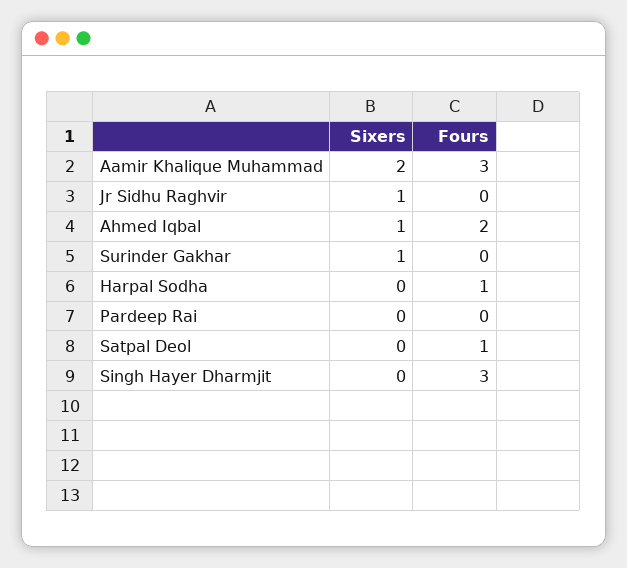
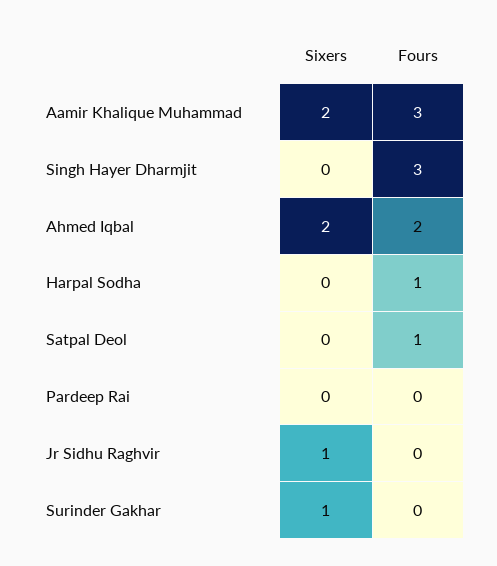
Sixers, Ahmed Iqbal: 1 -> 2

